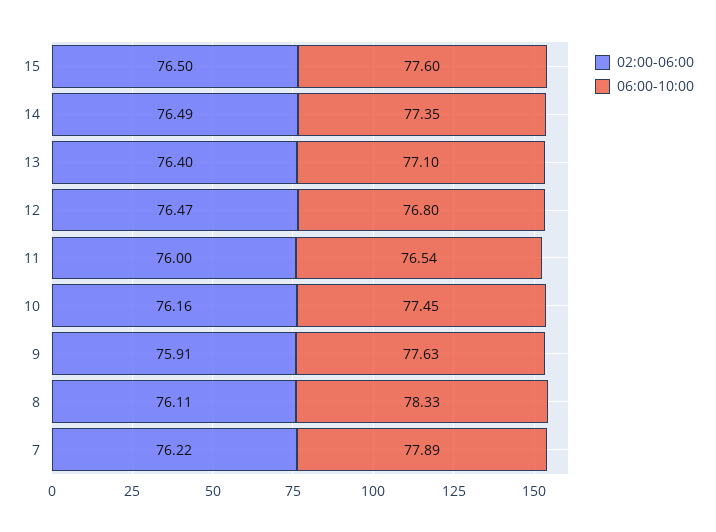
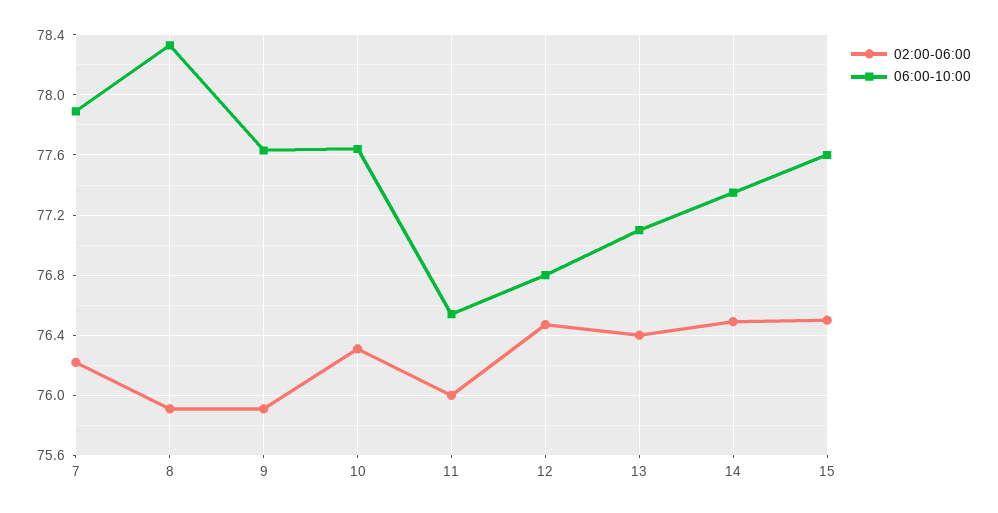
02:00-06:00, 10: 76.16 -> 76.3
06:00-10:00, 10: 77.45 -> 77.65
02:00-06:00, 8: 76.11 -> 75.9

